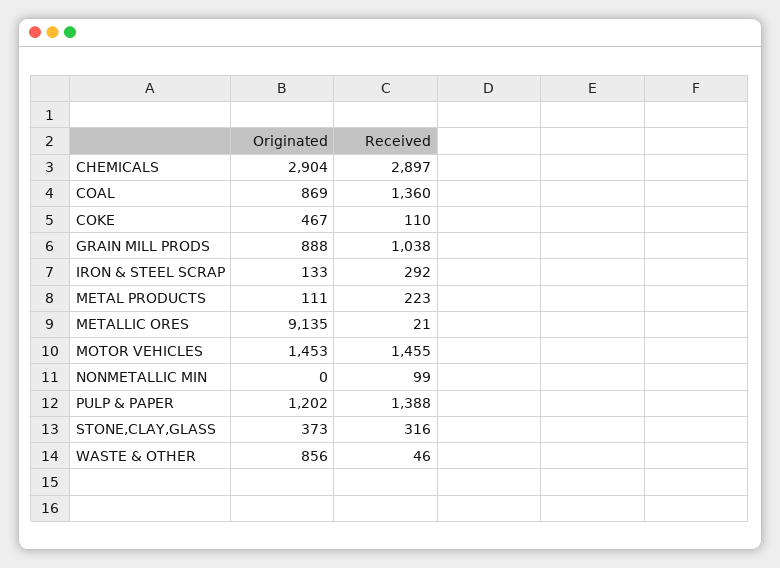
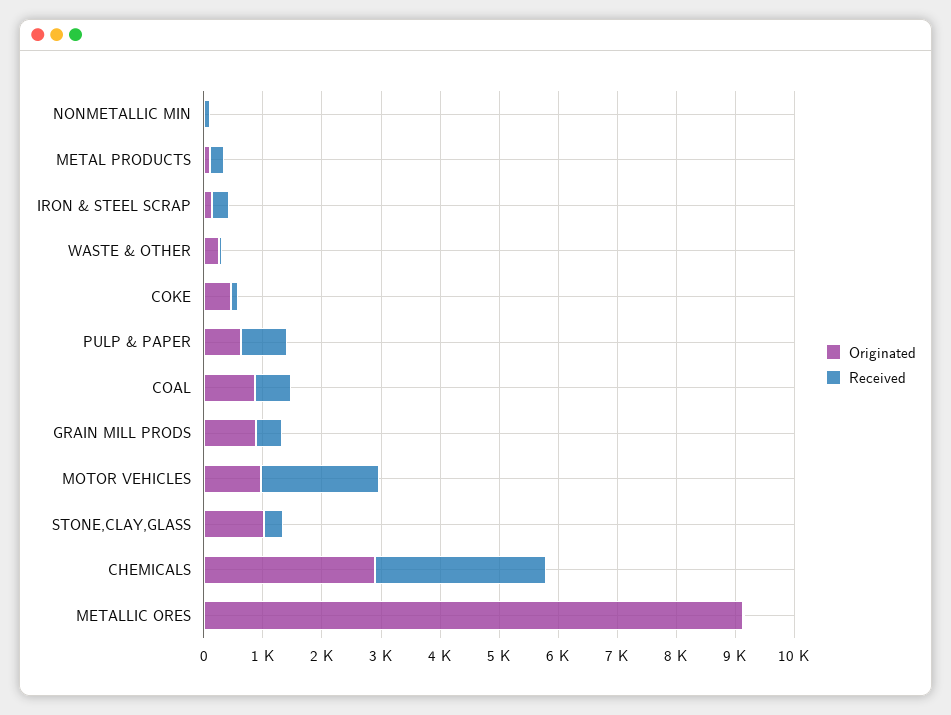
Received, COAL: 1360 -> 600
Received, GRAIN MILL PRODS: 1038 -> 400
Originated, MOTOR VEHICLES: 1453 -> 1000
Received, MOTOR VEHICLES: 1455 -> 2000
Originated, PULP & PAPER: 1202 -> 600
Received, PULP & PAPER: 1388 -> 800
Originated, STONE,CLAY,GLASS: 373 -> 1000
Originated, WASTE & OTHER: 856 -> 200

